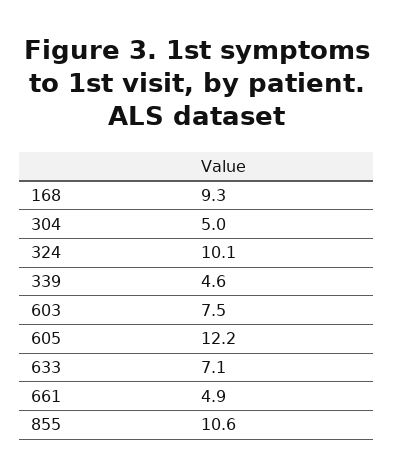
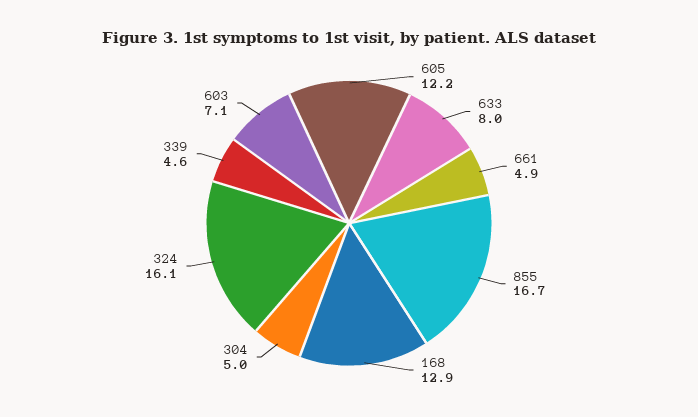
168: 9.3 -> 12.9
324: 10.1 -> 16.1
603: 7.5 -> 7.1
633: 7.1 -> 8
855: 10.6 -> 16.7

